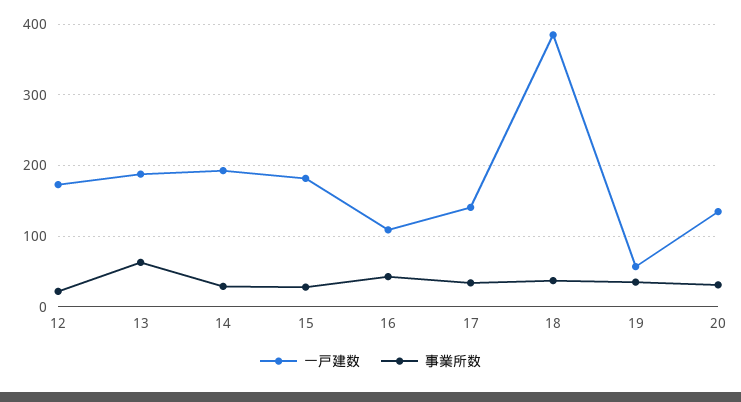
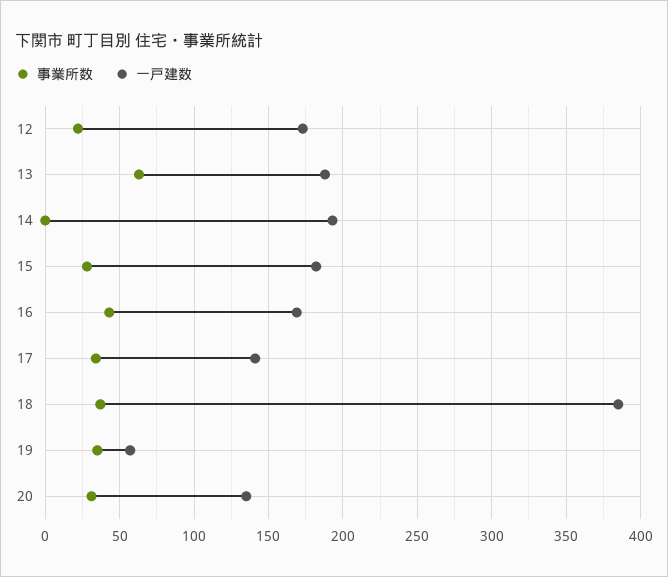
事業所数, 14: 30 -> 0
一戸建数, 16: 110 -> 170

